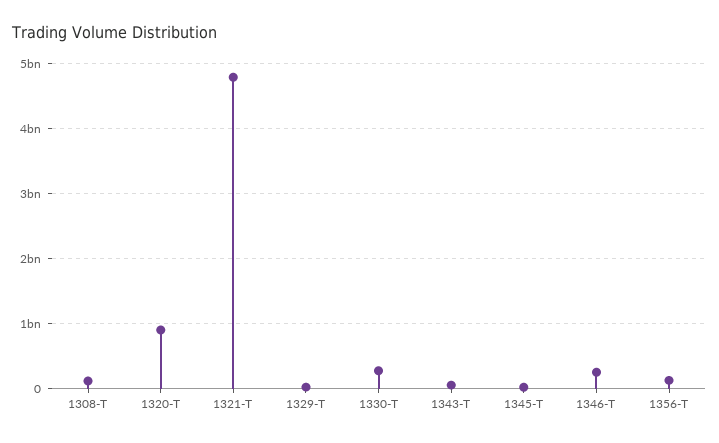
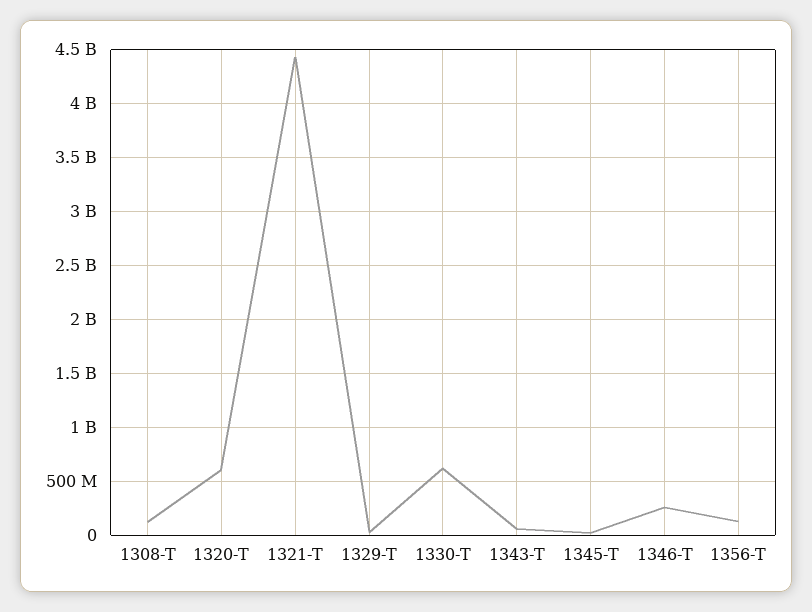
1320-T: 900000000 -> 600000000
1321-T: 4800000000 -> 4400000000
1330-T: 300000000 -> 600000000

